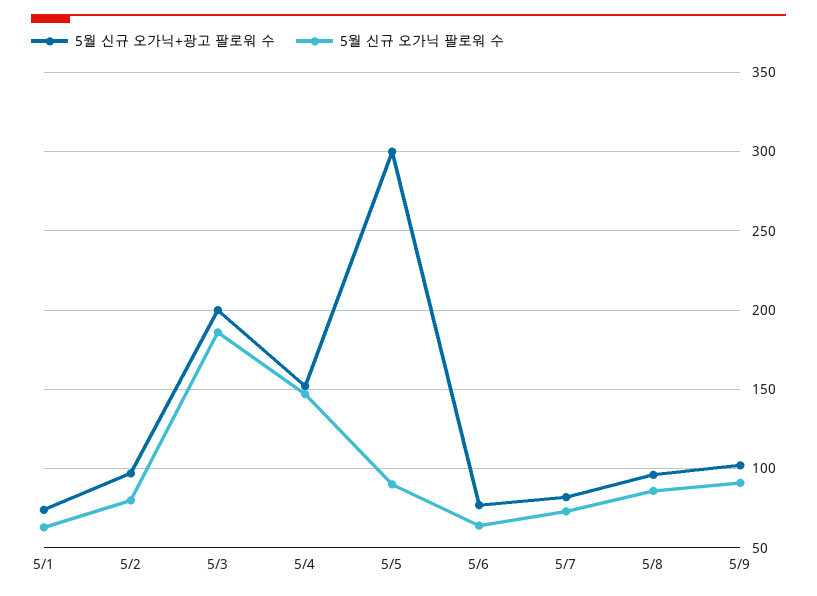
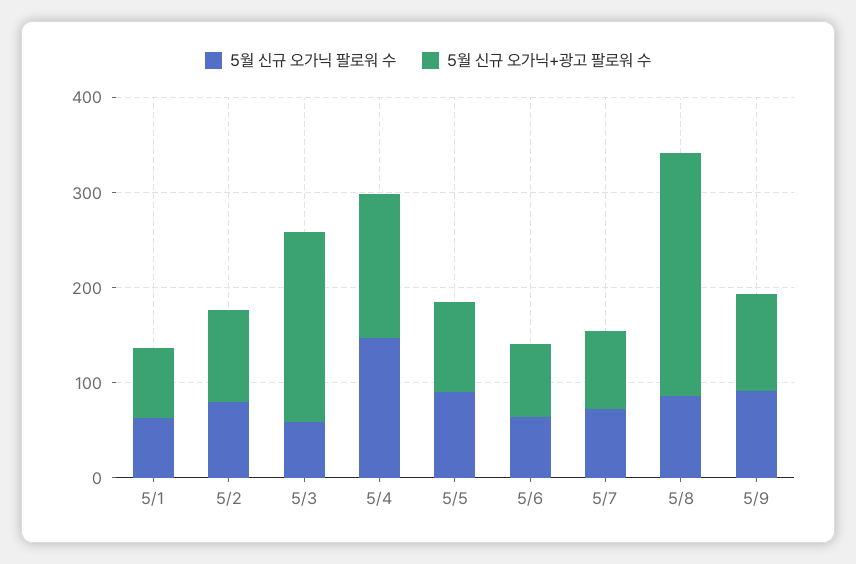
5월 신규 오가닉 팔로워 수, 5/3: 185 -> 60
5월 신규 오가닉+광고 팔로워 수, 5/5: 300 -> 100
5월 신규 오가닉+광고 팔로워 수, 5/8: 95 -> 260

